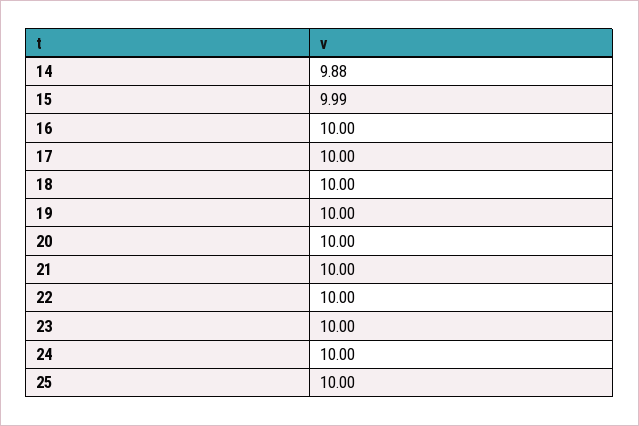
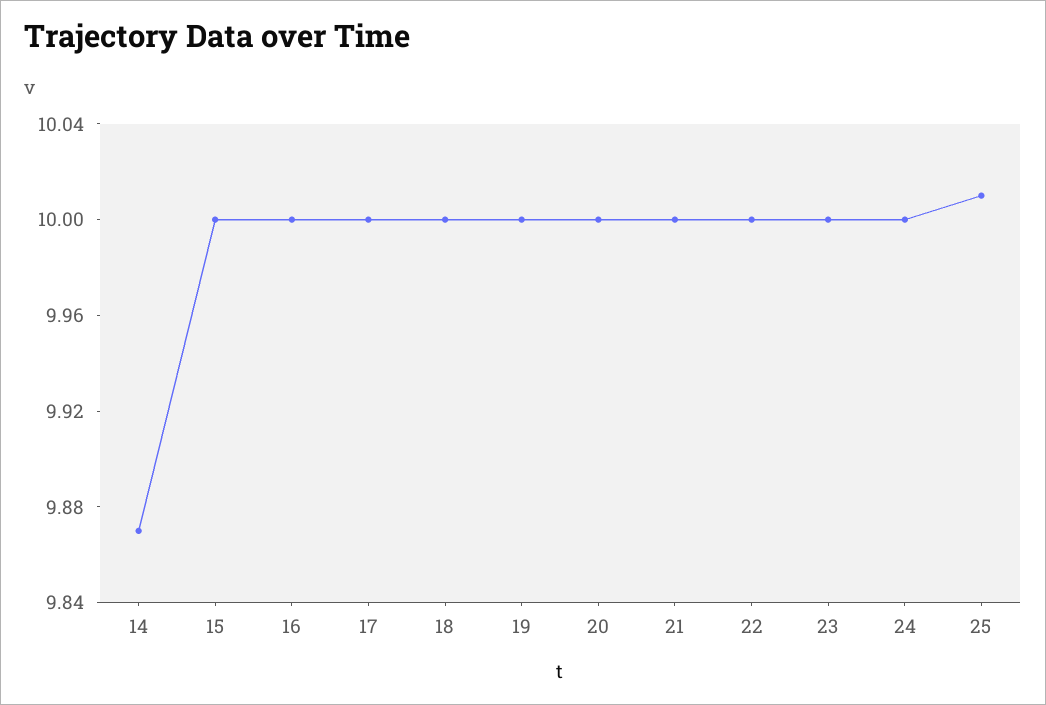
14: 9.88 -> 9.87
15: 9.99 -> 10
25: 10 -> 10.01

